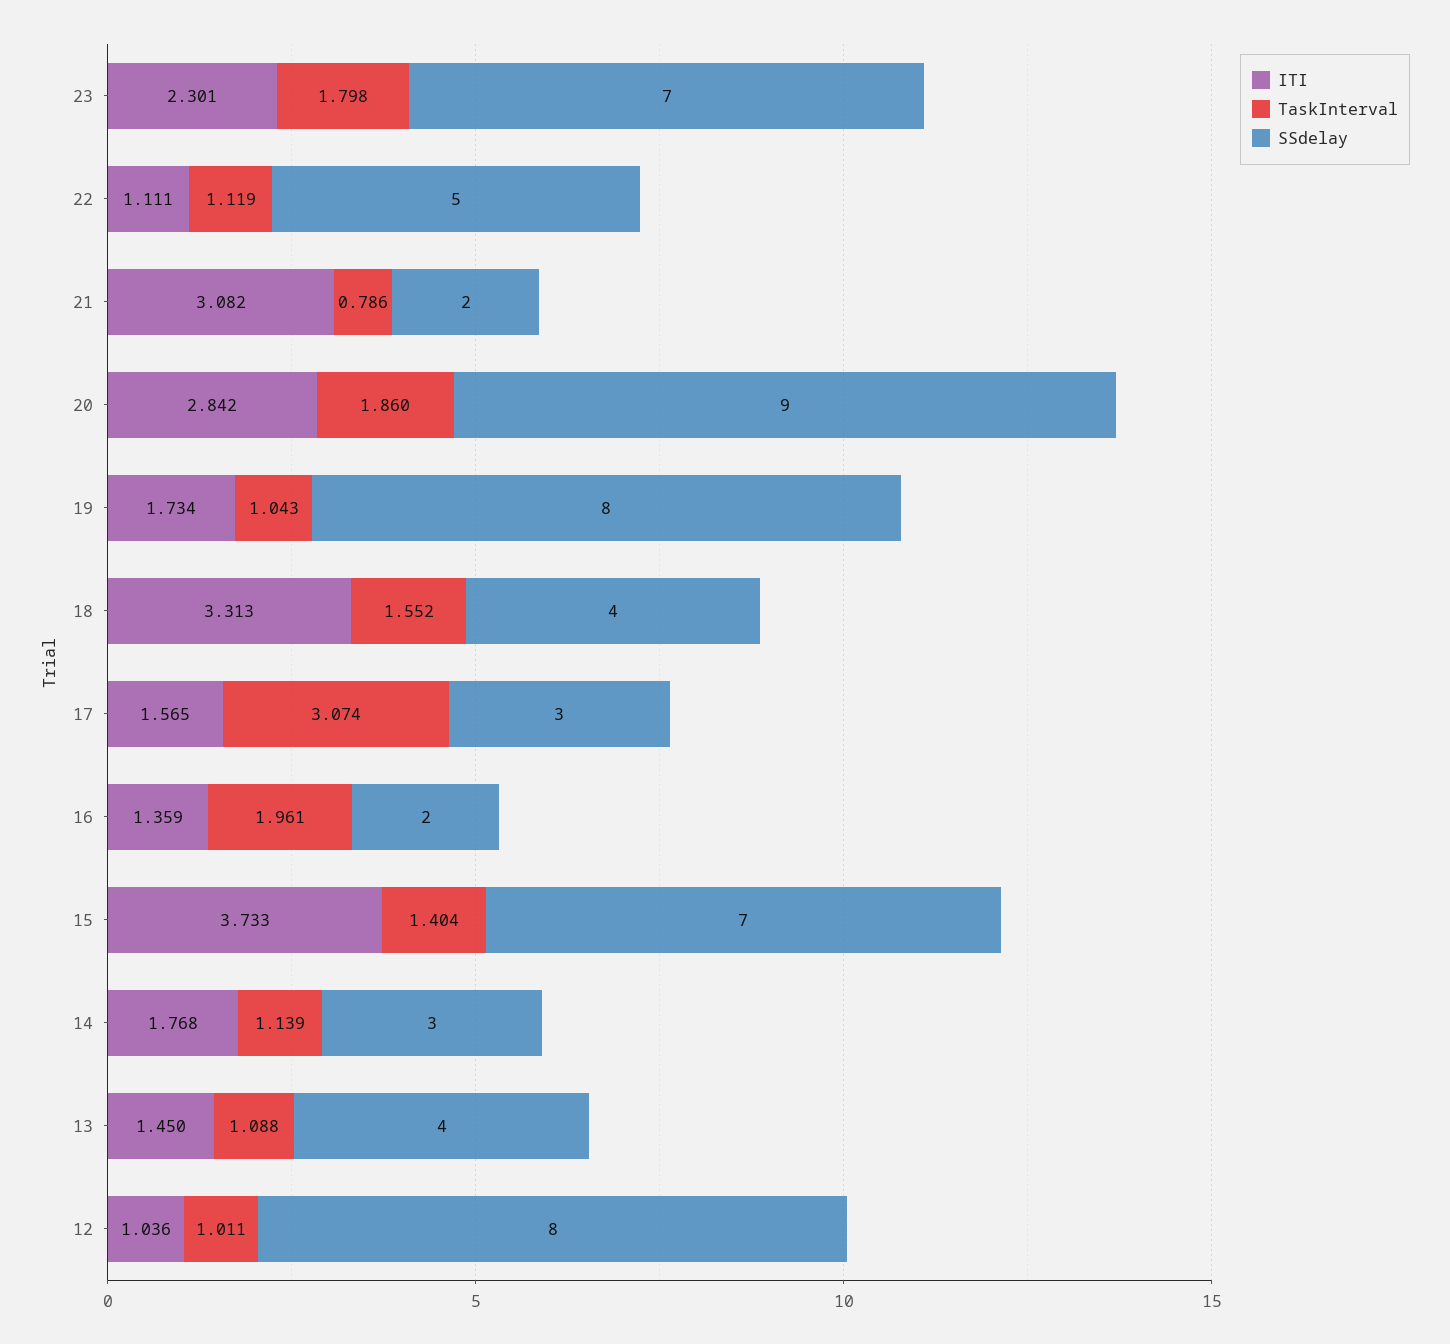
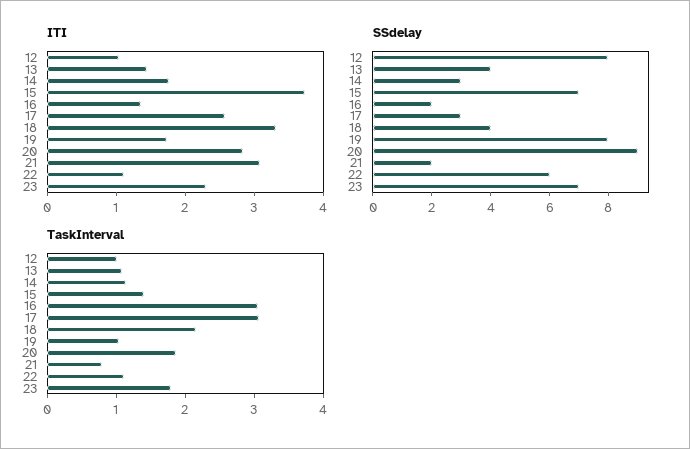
SSdelay, 22: 5 -> 6
TaskInterval, 18: 1.552 -> 2.2
ITI, 17: 1.565 -> 2.6
TaskInterval, 16: 1.961 -> 3

